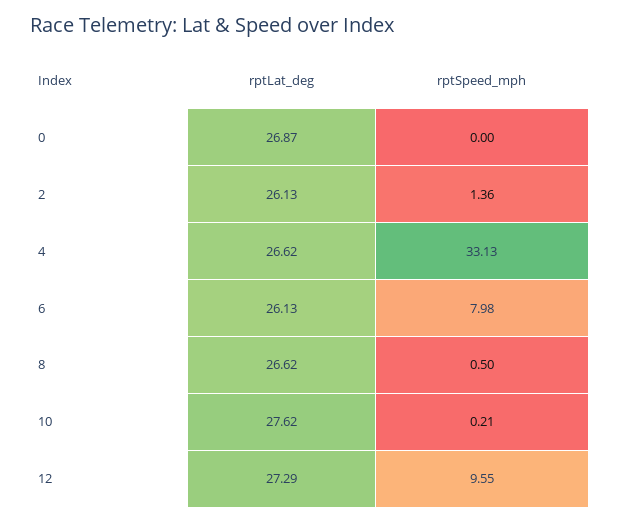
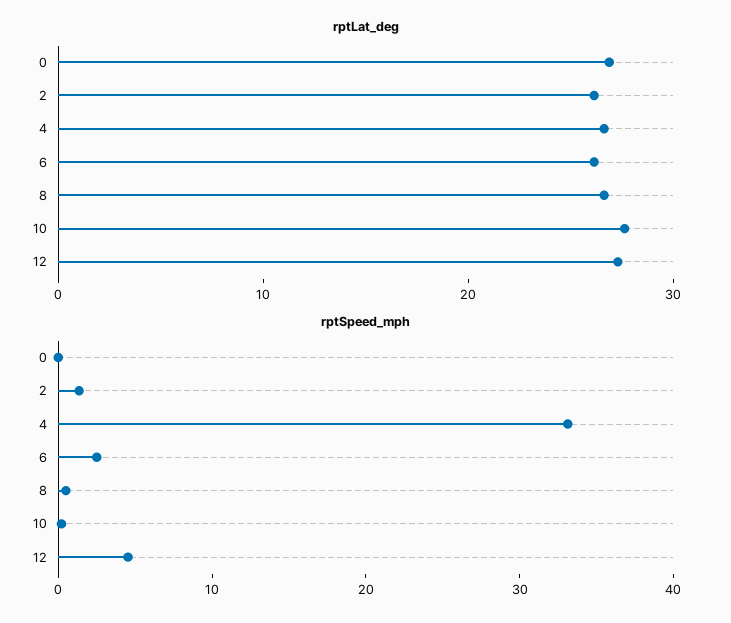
rptSpeed_mph, 6: 7.98 -> 2
rptSpeed_mph, 12: 9.55 -> 4

